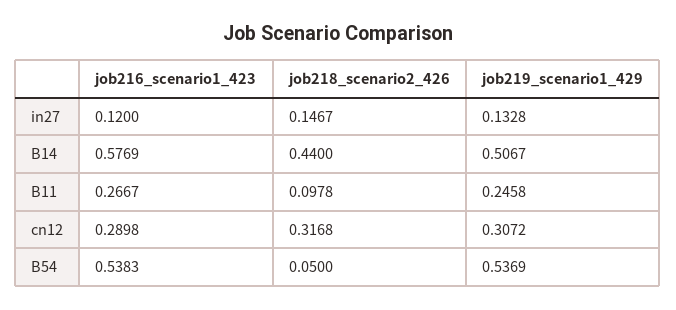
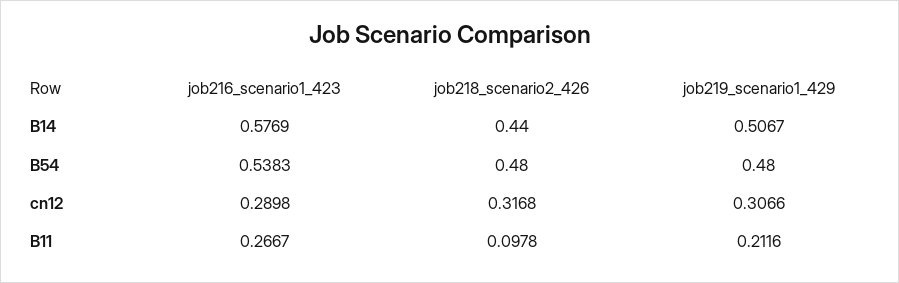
job216_scenario1_423, in27: 0.12 -> none
job218_scenario2_426, in27: 0.1467 -> none
job219_scenario1_429, in27: 0.1328 -> none
job219_scenario1_429, B11: 0.2458 -> 0.2116
job219_scenario1_429, cn12: 0.3072 -> 0.3066
job218_scenario2_426, B54: 0.05 -> 0.48
job219_scenario1_429, B54: 0.5369 -> 0.48

